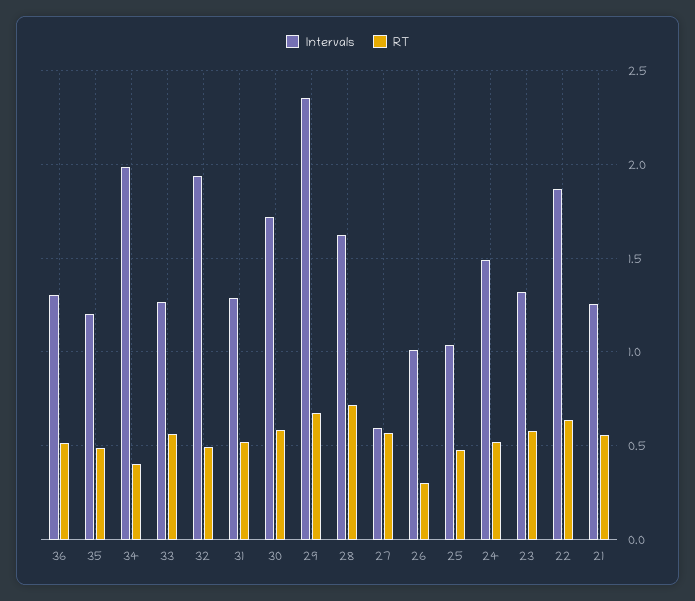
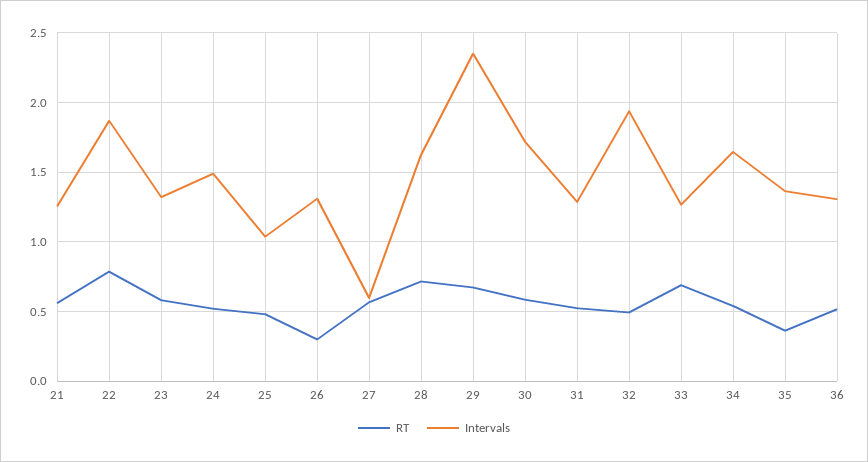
Intervals, 35: 1.2 -> 1.35
RT, 35: 0.5 -> 0.35
Intervals, 34: 2 -> 1.65
RT, 34: 0.4 -> 0.55
RT, 33: 0.55 -> 0.7
Intervals, 26: 1 -> 1.3
RT, 22: 0.65 -> 0.8

